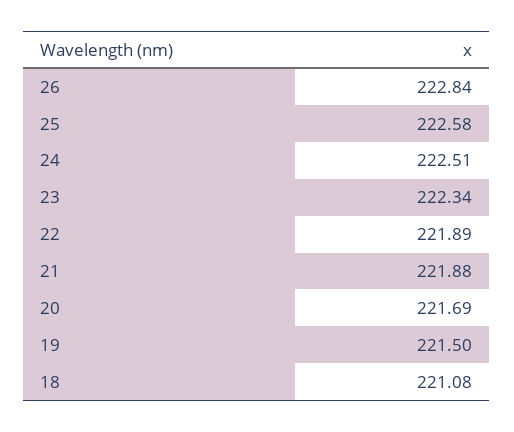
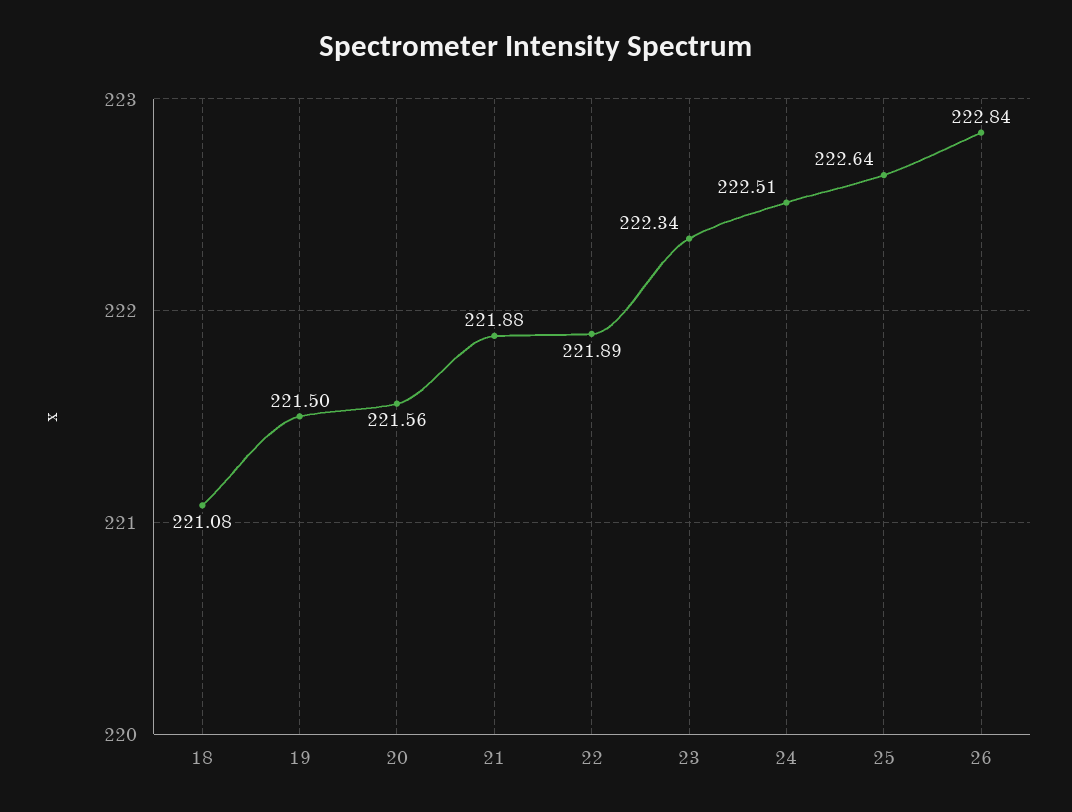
25: 222.58 -> 222.64
20: 221.69 -> 221.56

